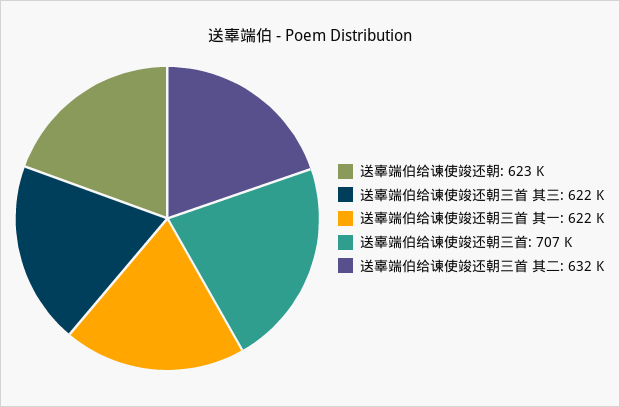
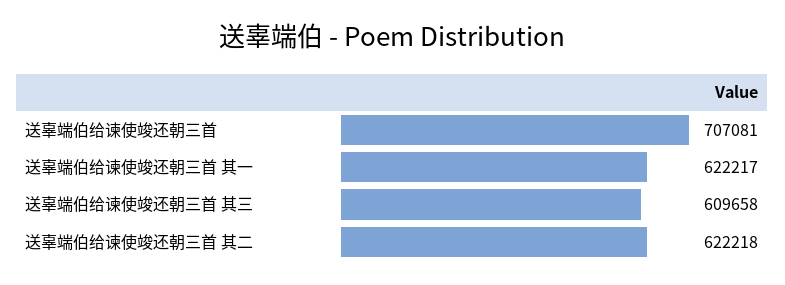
送辜端伯给谏使竣还朝: 623000 -> none
送辜端伯给谏使竣还朝三首 其三: 622000 -> 609658
送辜端伯给谏使竣还朝三首 其二: 632000 -> 622218

